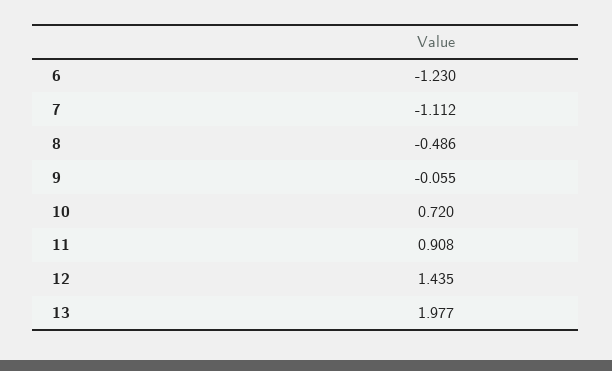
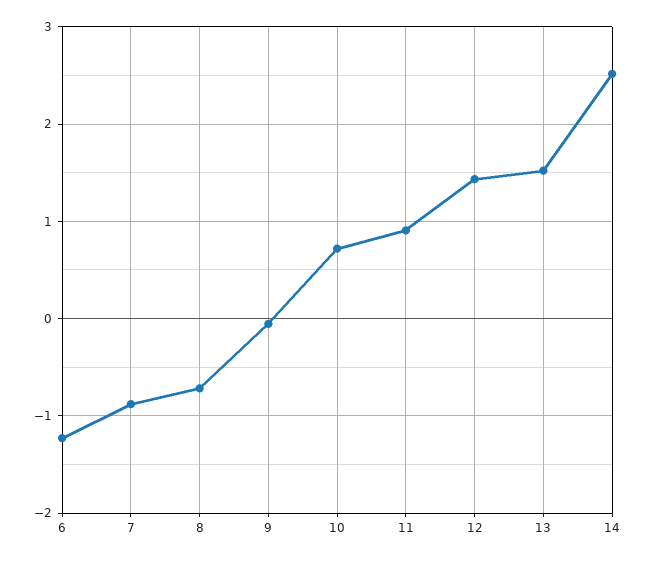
7: -1.112 -> -0.9
8: -0.486 -> -0.7
13: 1.977 -> 1.5
14: none -> 2.5

